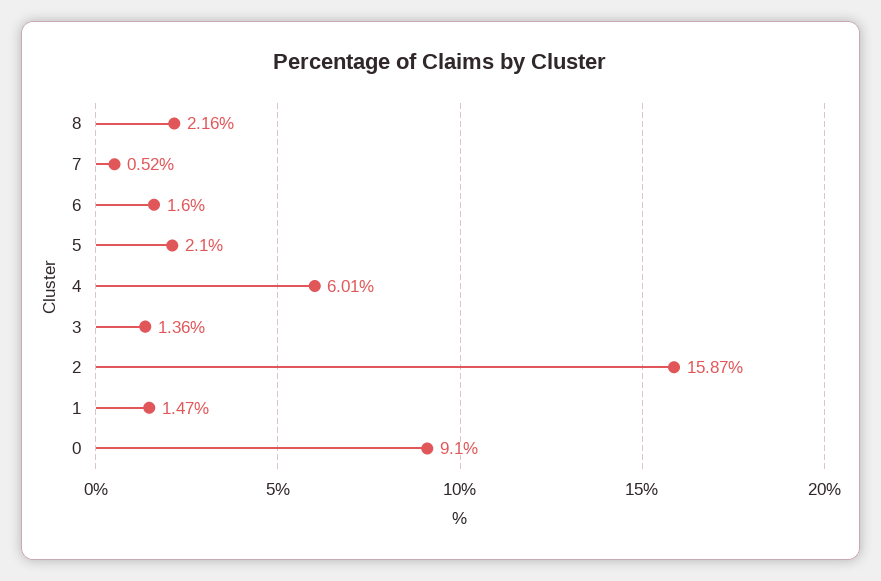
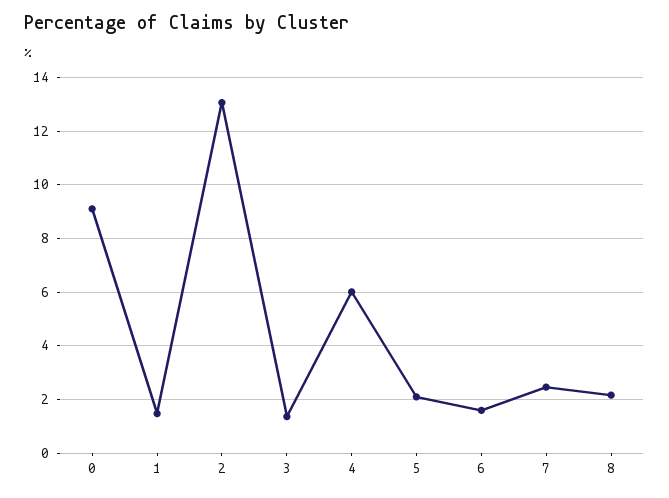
7: 0.52 -> 2.5
2: 15.87 -> 13

